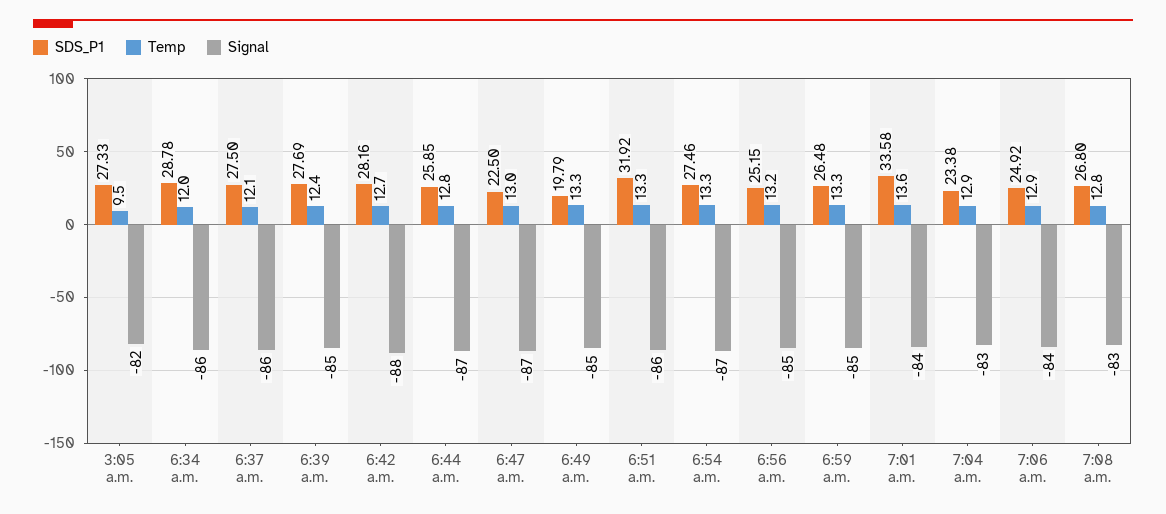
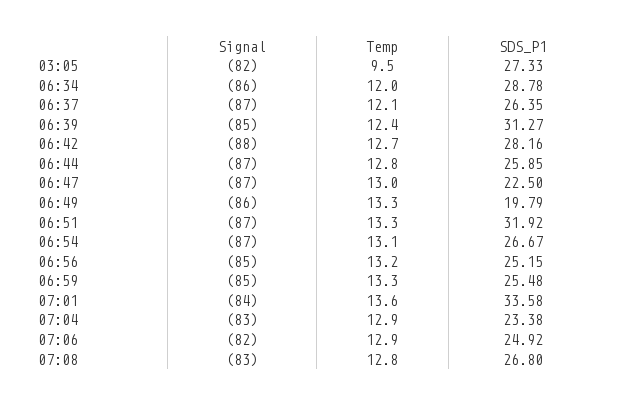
SDS_P1, 6:37 a.m.: 27.5 -> 26.35
Signal, 6:37 a.m.: -86 -> -87
SDS_P1, 6:39 a.m.: 27.69 -> 31.27
Signal, 6:49 a.m.: -85 -> -86
Signal, 6:51 a.m.: -86 -> -87
SDS_P1, 6:54 a.m.: 27.46 -> 26.67
Temp, 6:54 a.m.: 13.3 -> 13.1
SDS_P1, 6:59 a.m.: 26.48 -> 25.48
Signal, 7:06 a.m.: -84 -> -82

